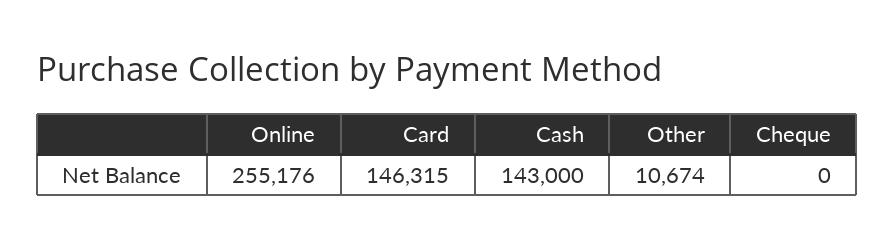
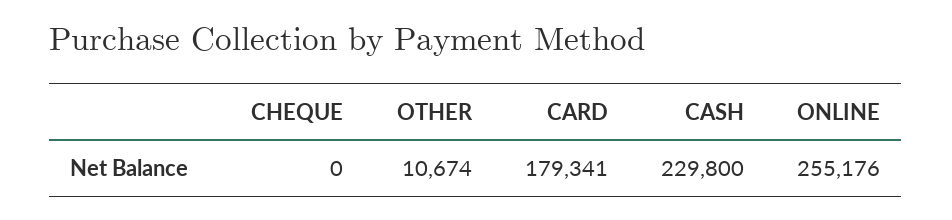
Card: 146315 -> 179341
Cash: 143000 -> 229800

